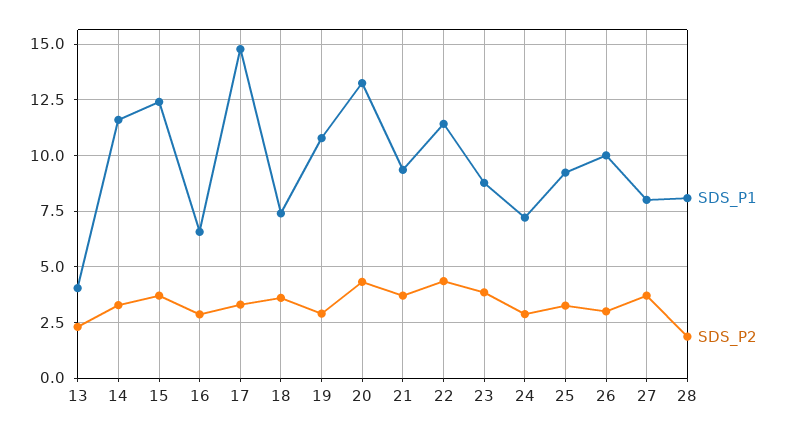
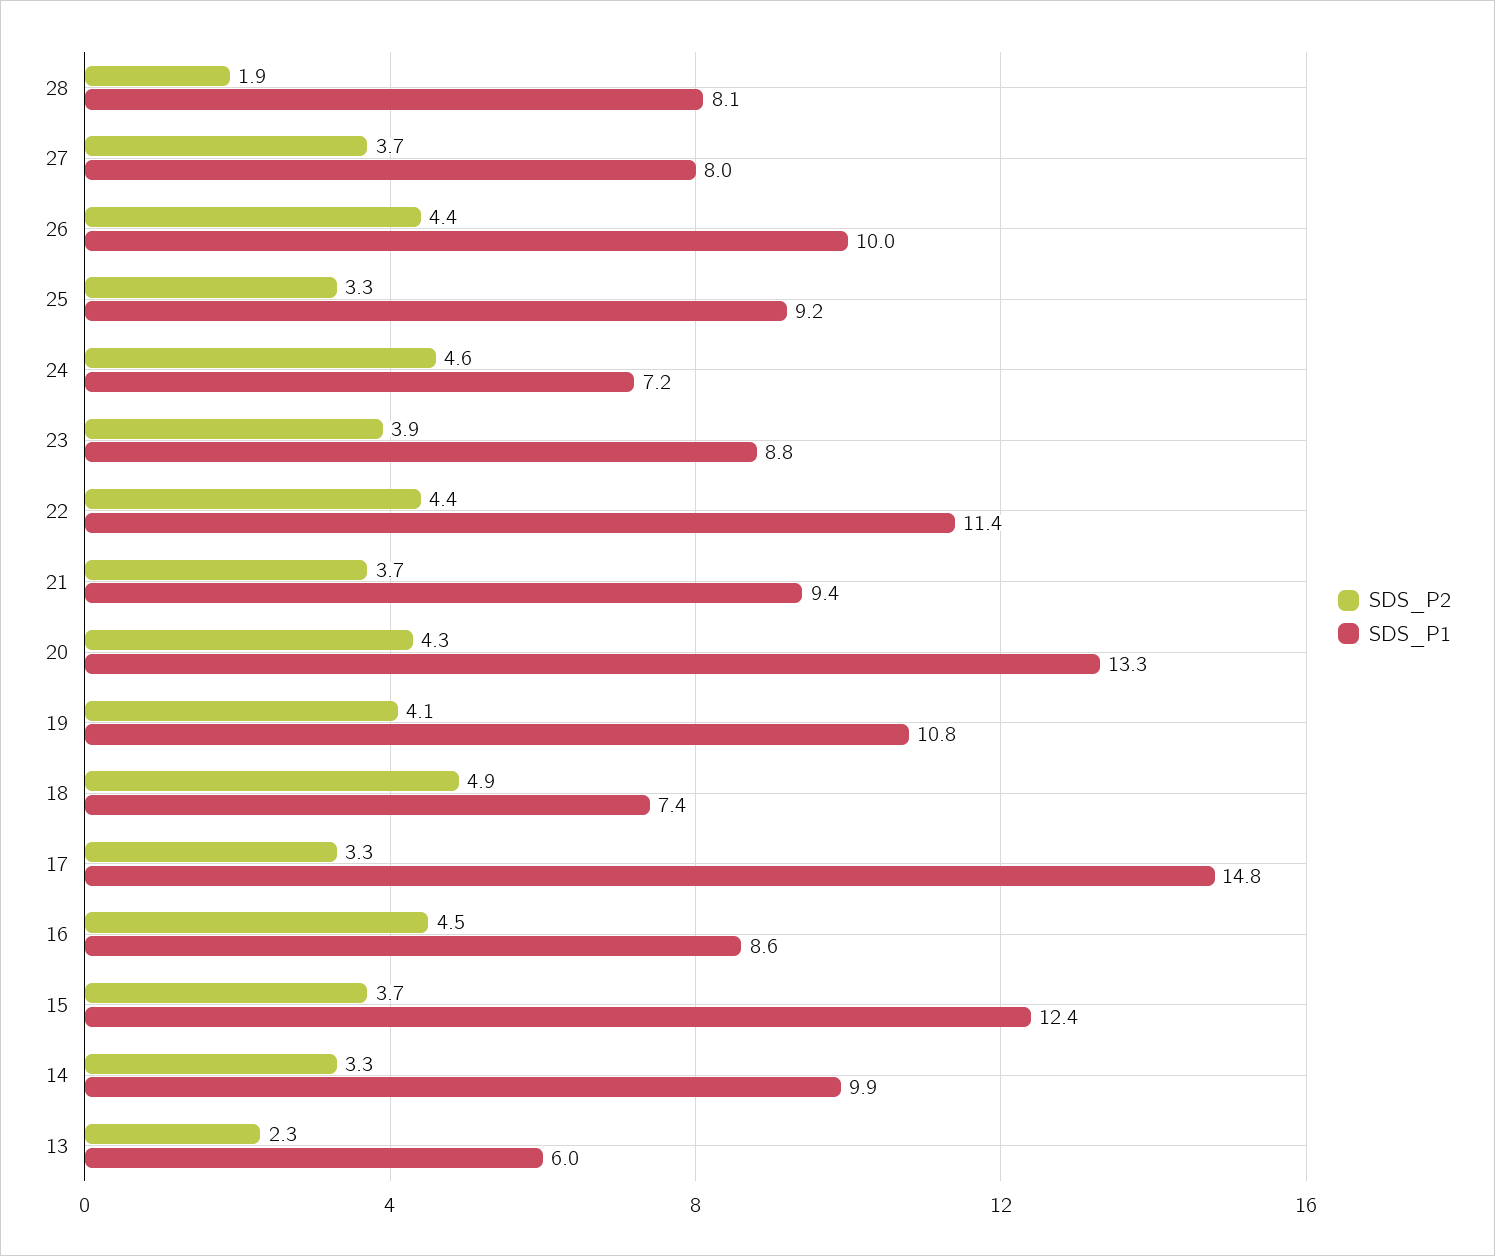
SDS_P1, 13: 4 -> 6
SDS_P1, 14: 11.5 -> 9.9
SDS_P1, 16: 6.5 -> 8.6
SDS_P2, 16: 3 -> 4.5
SDS_P2, 18: 3.5 -> 4.9
SDS_P2, 19: 3 -> 4.1
SDS_P2, 24: 3 -> 4.6
SDS_P2, 26: 3 -> 4.4

